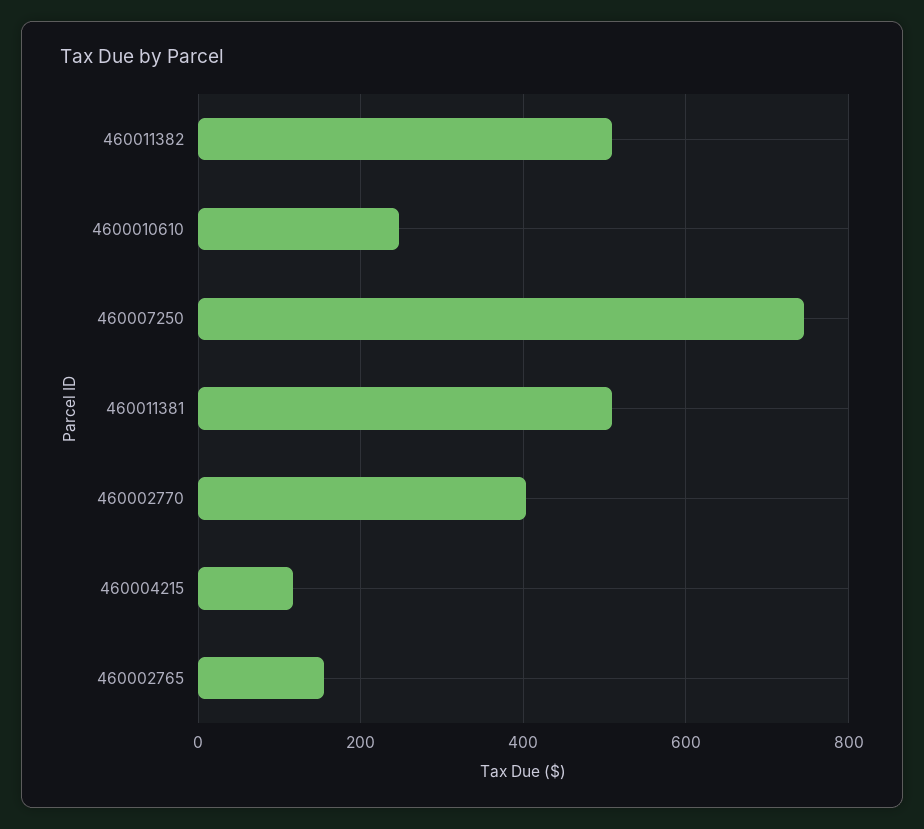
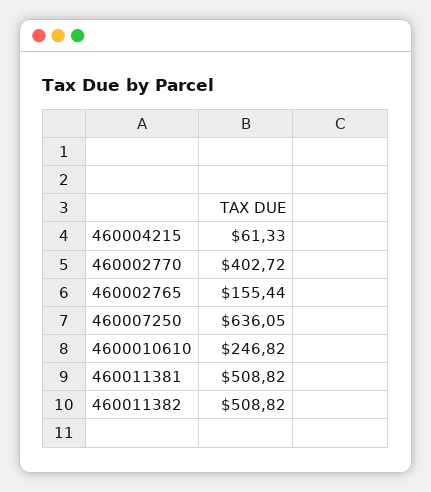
460007250: 740 -> 636.05
460004215: 120 -> 61.33

